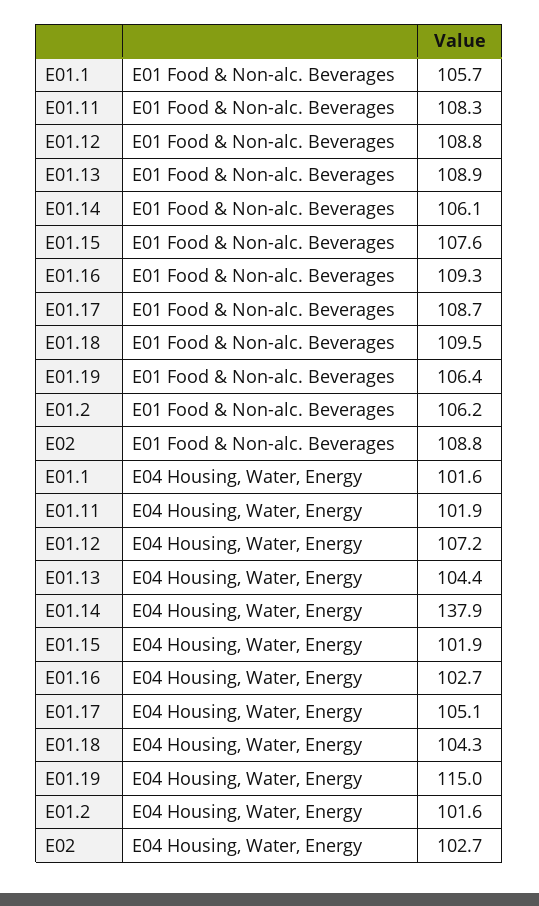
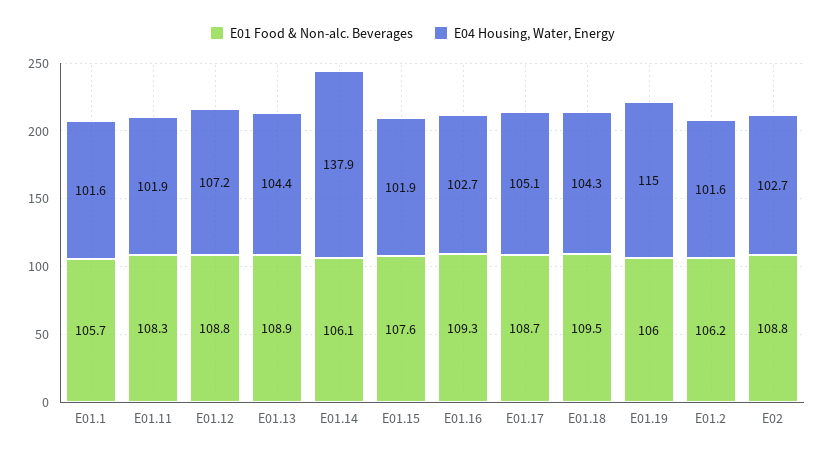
E01 Food & Non-alc. Beverages, E01.19: 106.4 -> 106

